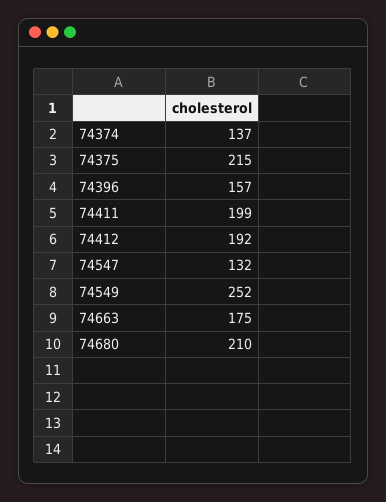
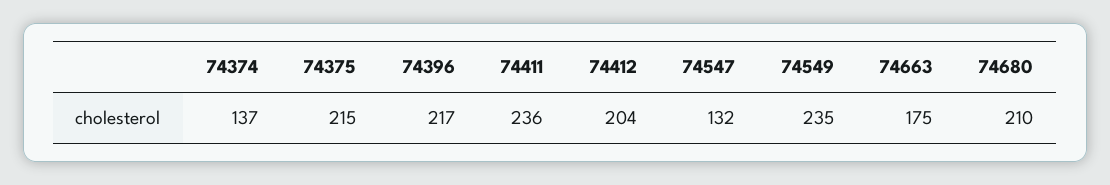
74396: 157 -> 217
74411: 199 -> 236
74412: 192 -> 204
74549: 252 -> 235

